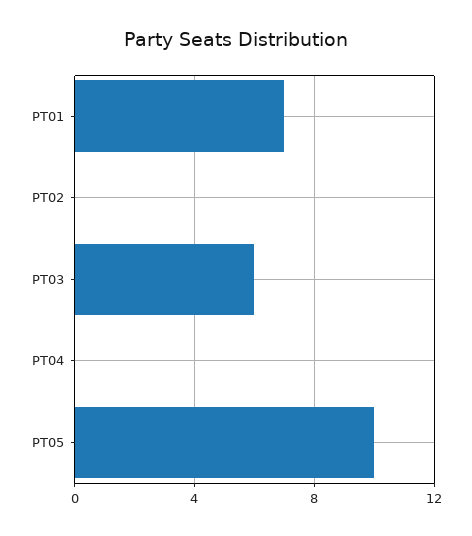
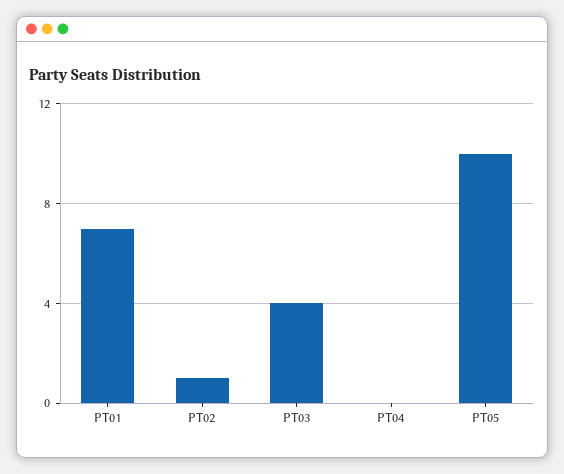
PT02: 0 -> 1
PT03: 6 -> 4

